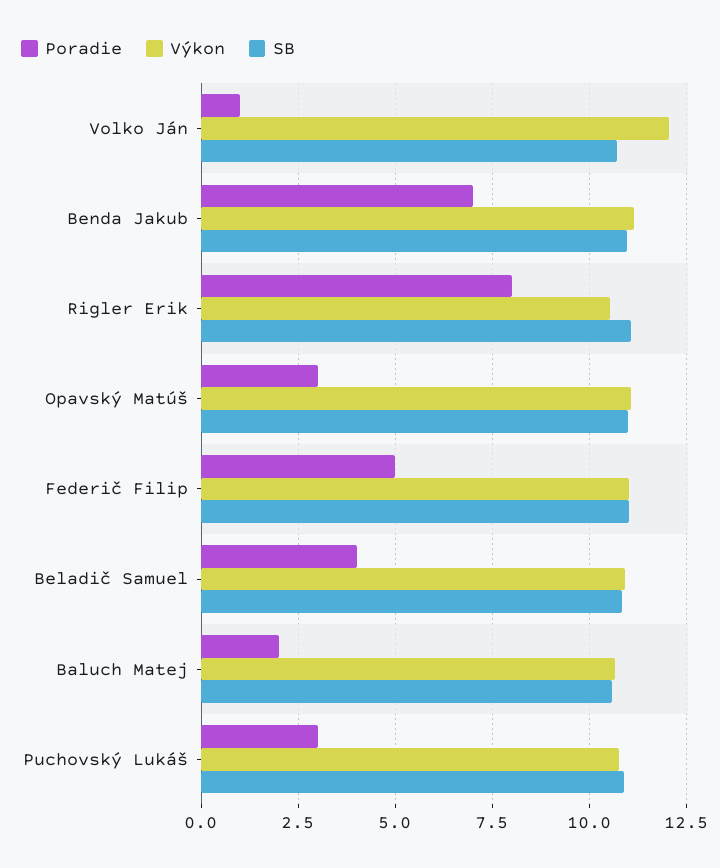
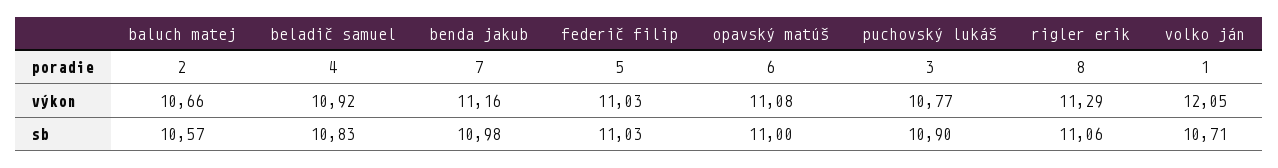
Výkon, Rigler Erik: 10.5 -> 11.29
Poradie, Opavský Matúš: 3 -> 6

